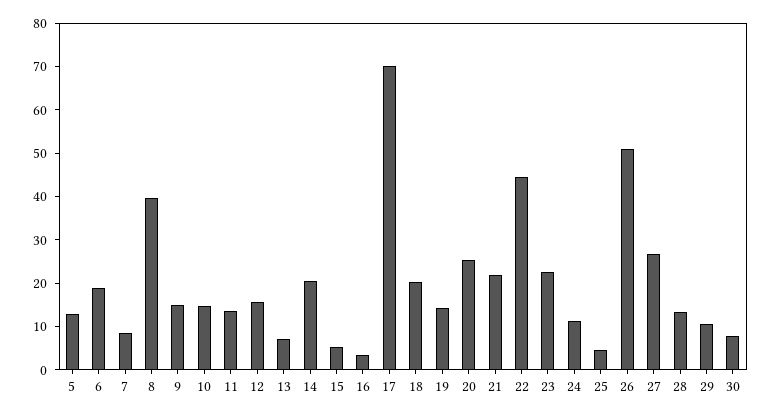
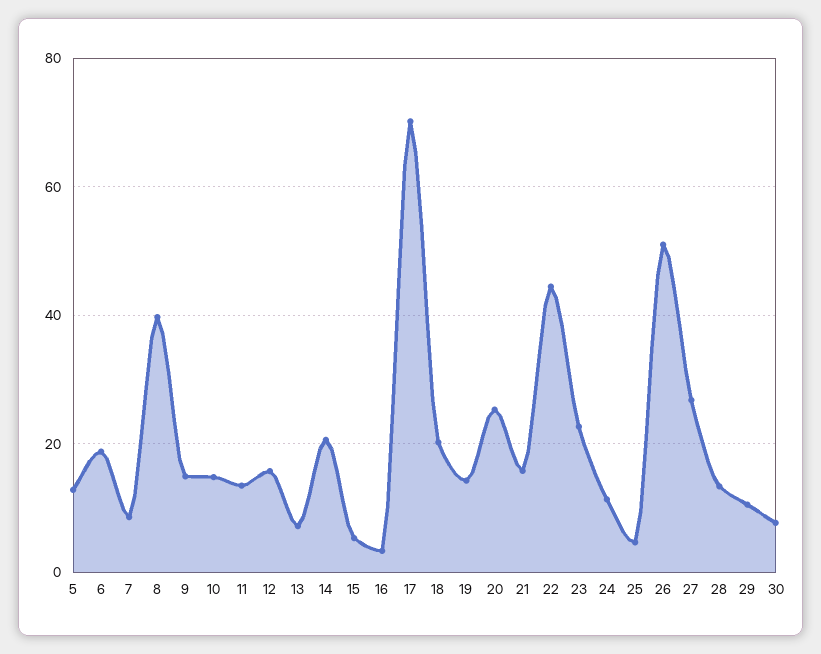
21: 22 -> 16

